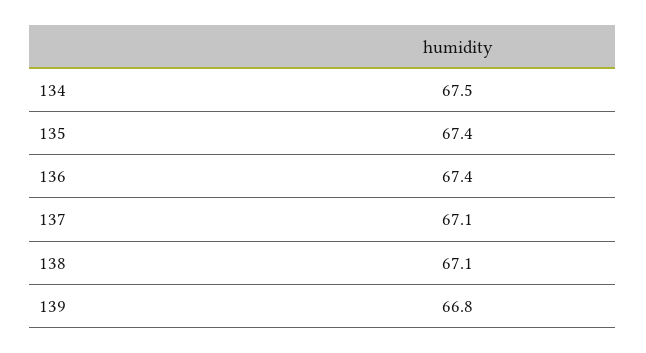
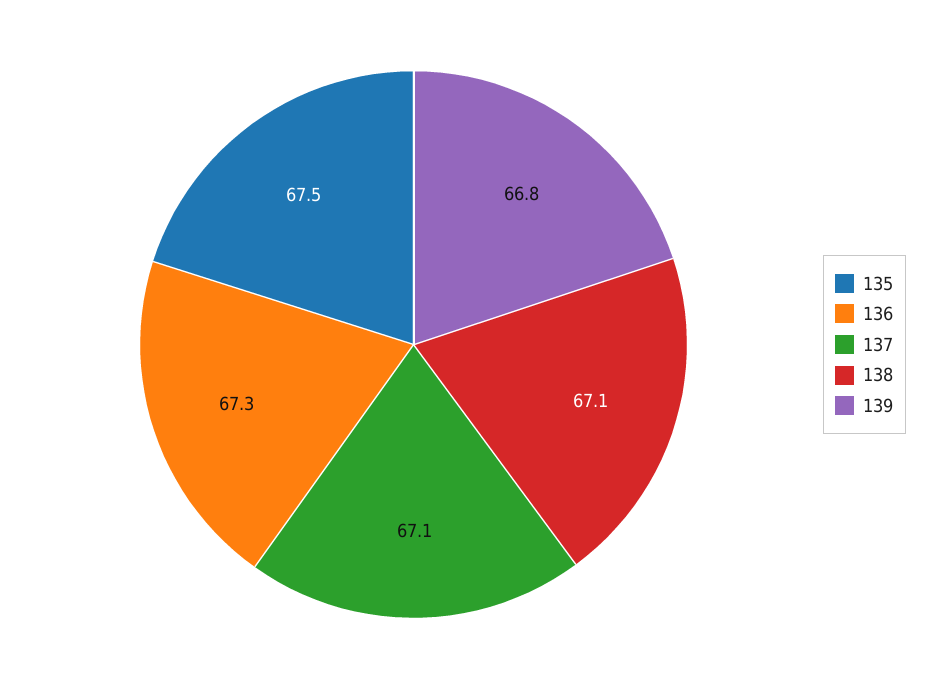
134: 67.5 -> none
135: 67.4 -> 67.5
136: 67.4 -> 67.3

